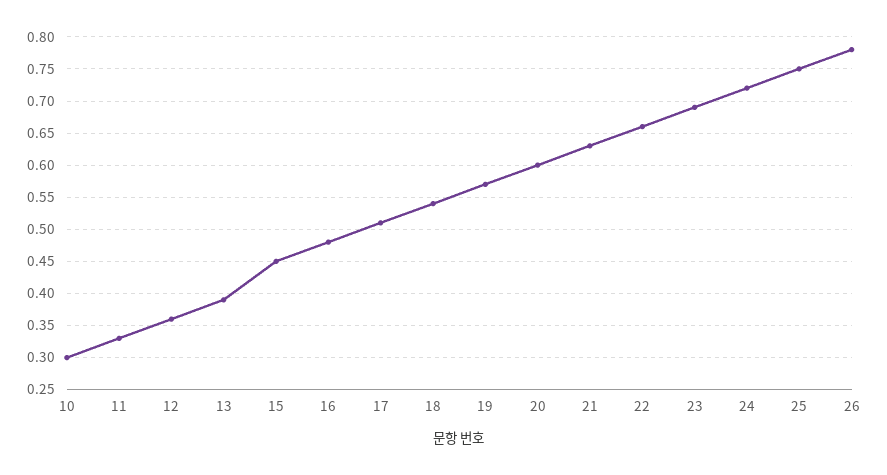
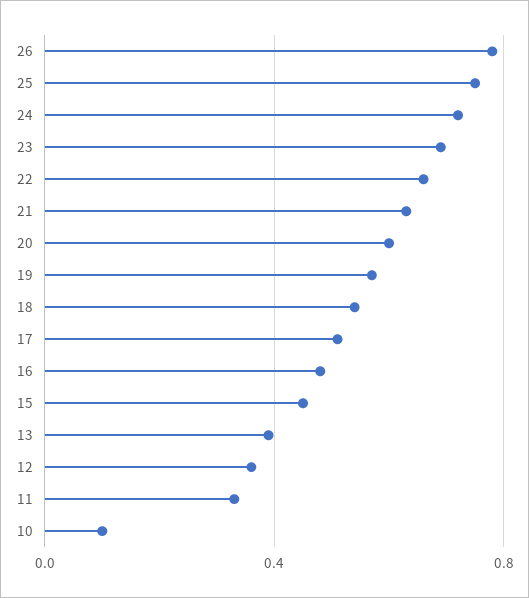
10: 0.3 -> 0.1

